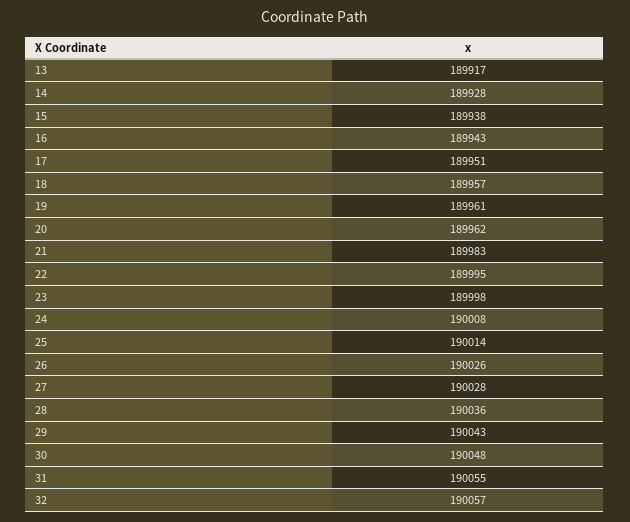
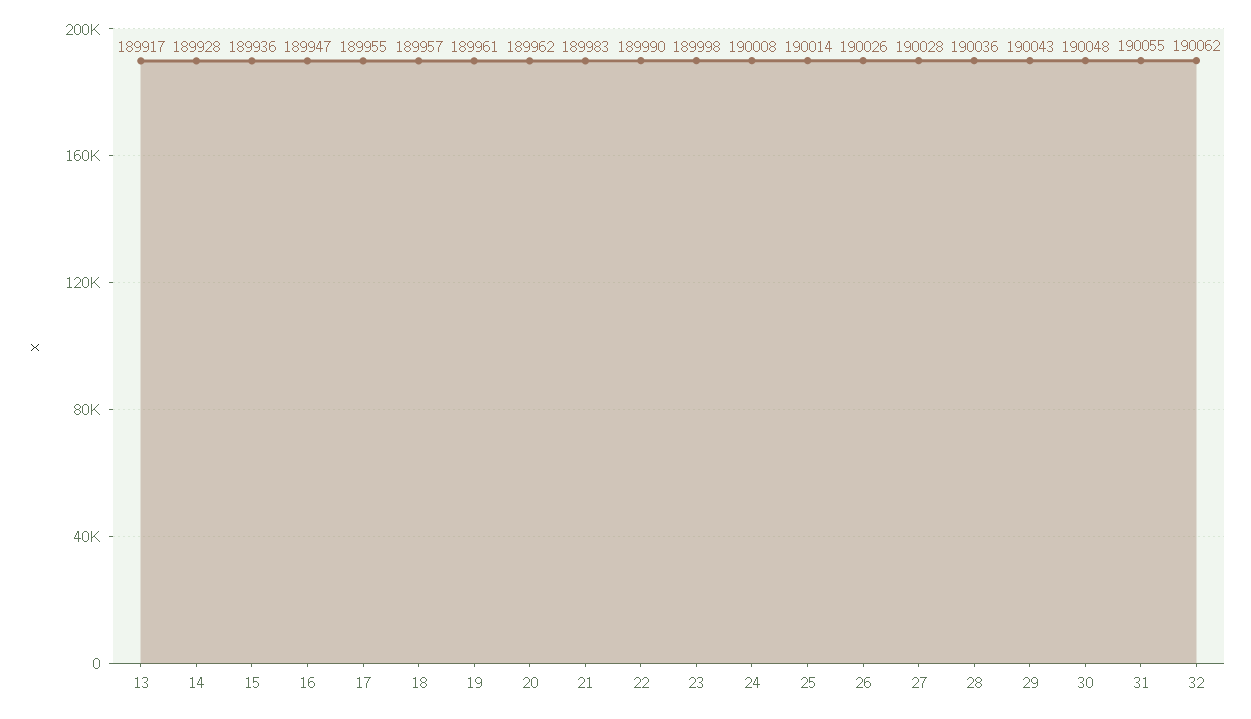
15: 189938 -> 189936
16: 189943 -> 189947
17: 189951 -> 189955
22: 189995 -> 189990
32: 190057 -> 190062

